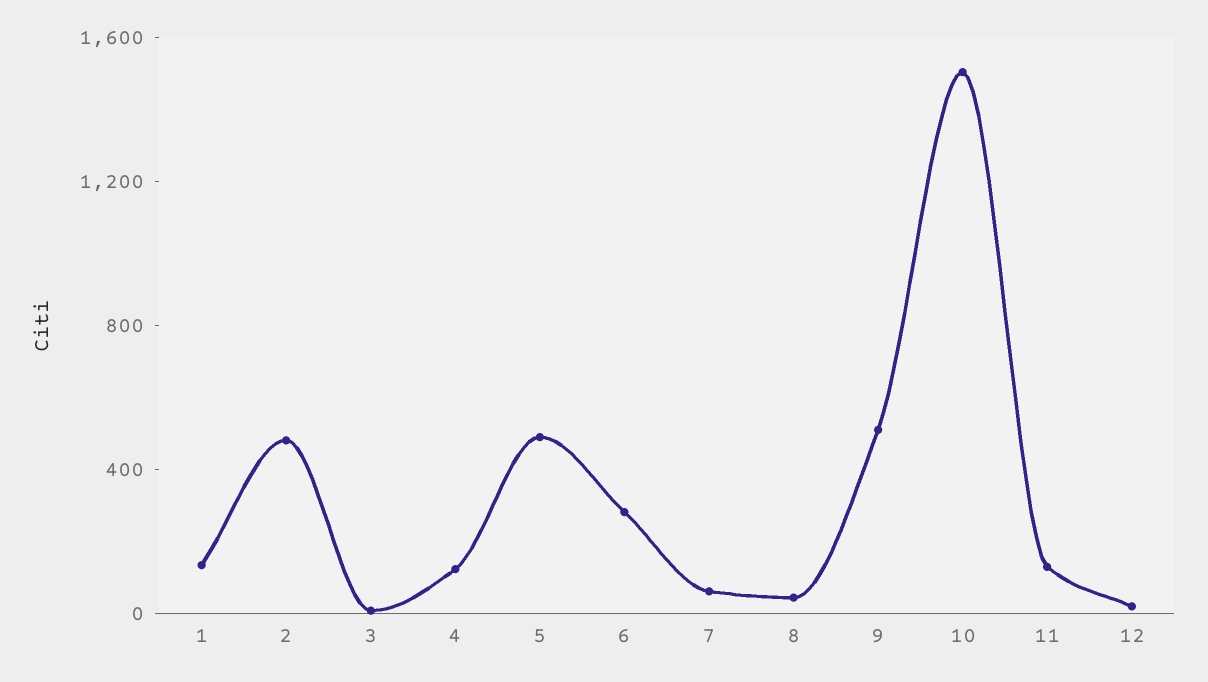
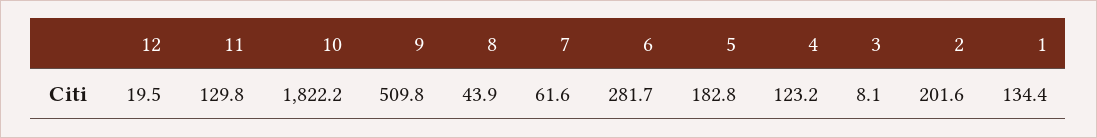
2: 500 -> 201.6
5: 500 -> 182.8
10: 1500 -> 1822.2

